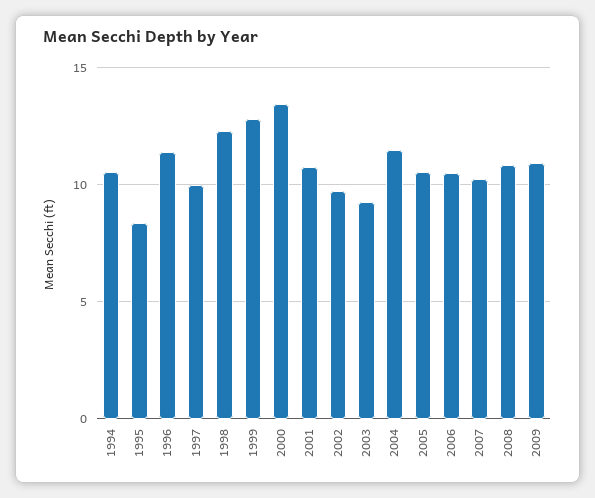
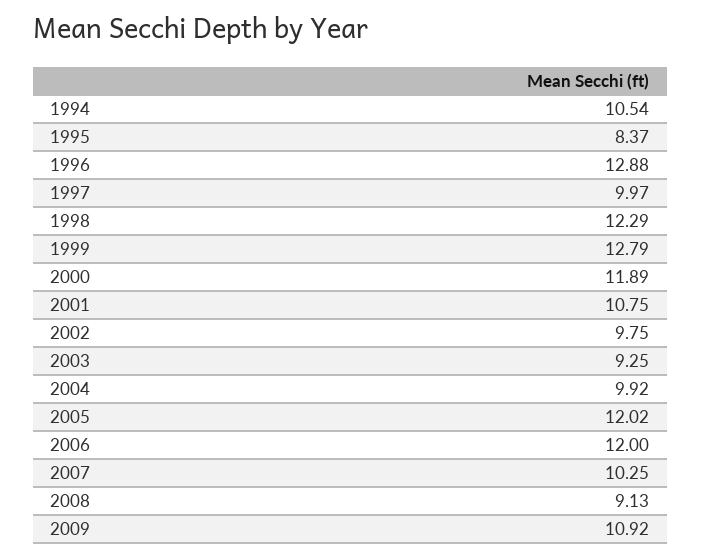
1996: 11.5 -> 12.88
2000: 13.5 -> 11.89
2004: 11.5 -> 9.92
2005: 10.5 -> 12.02
2006: 10.5 -> 12
2008: 11 -> 9.13

